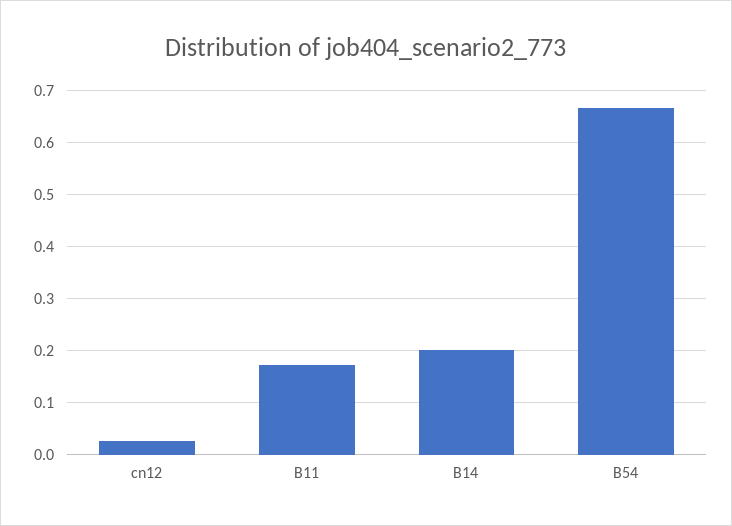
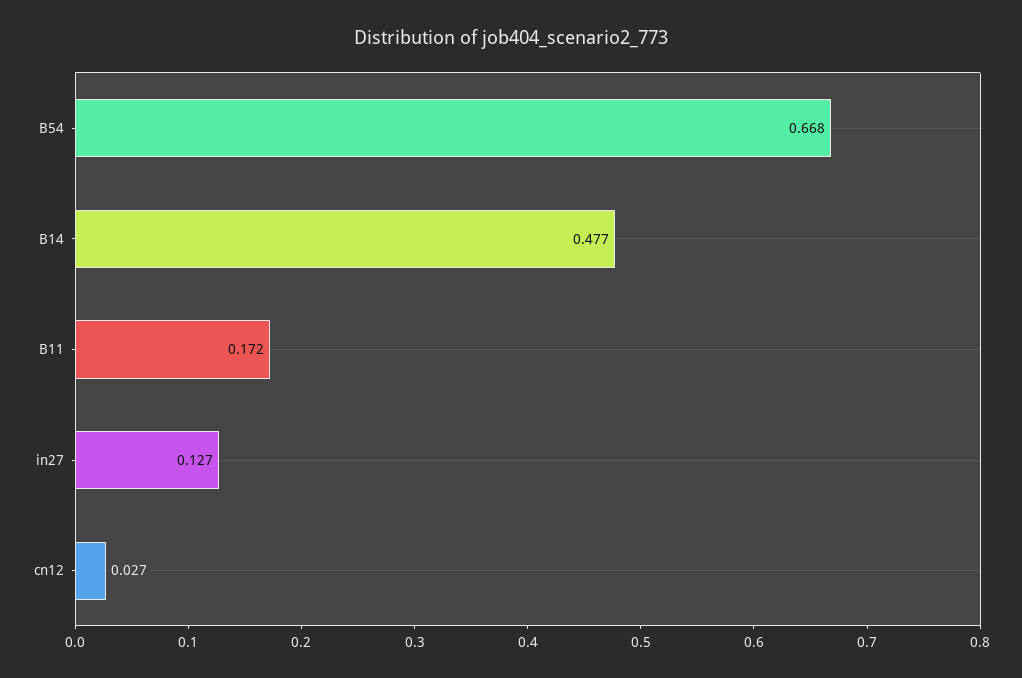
B14: 0.2 -> 0.477
in27: none -> 0.127

